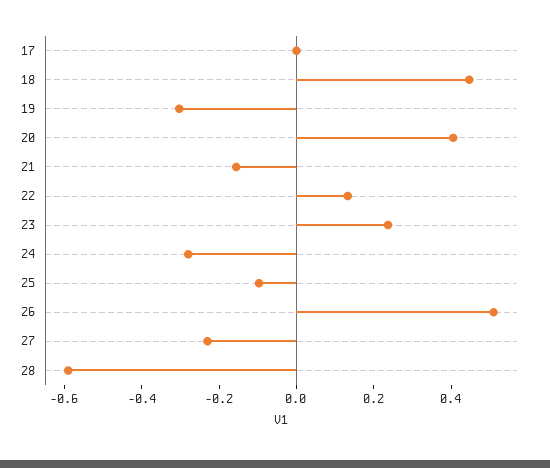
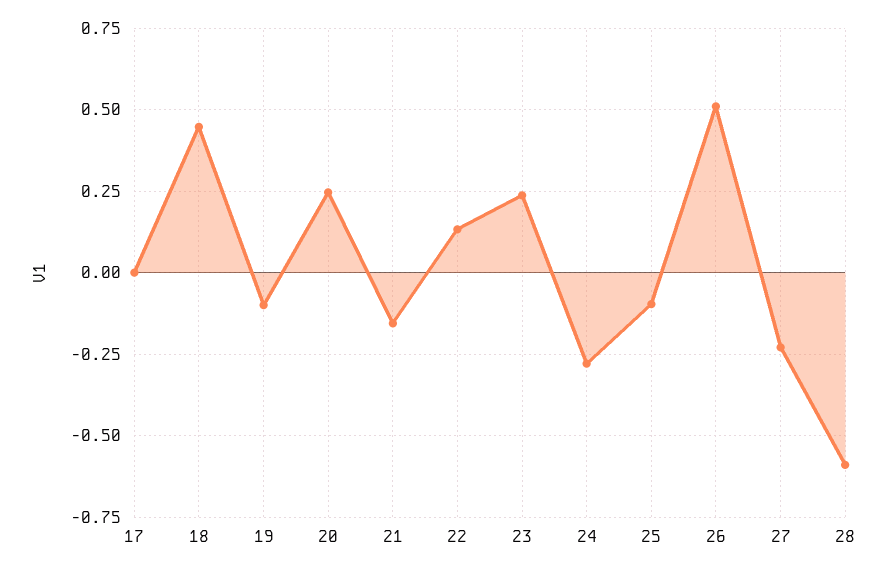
19: -0.3 -> -0.1
20: 0.4 -> 0.25

